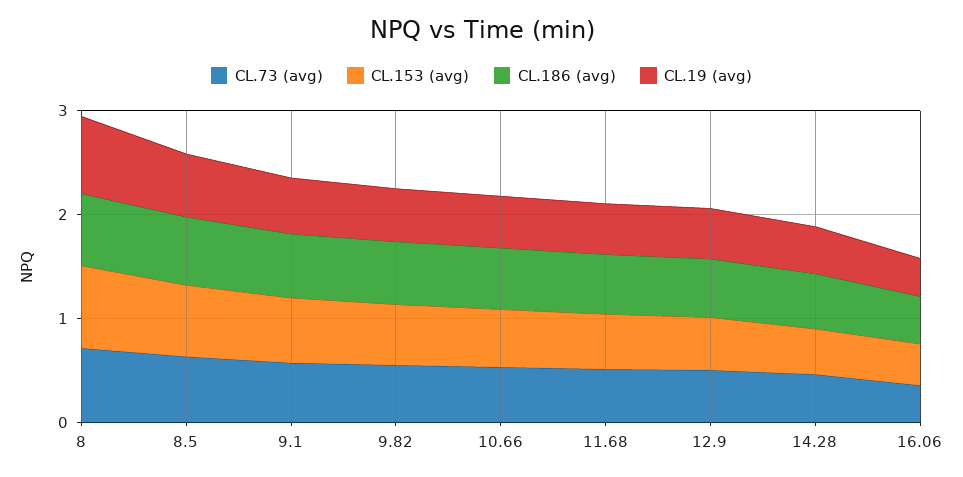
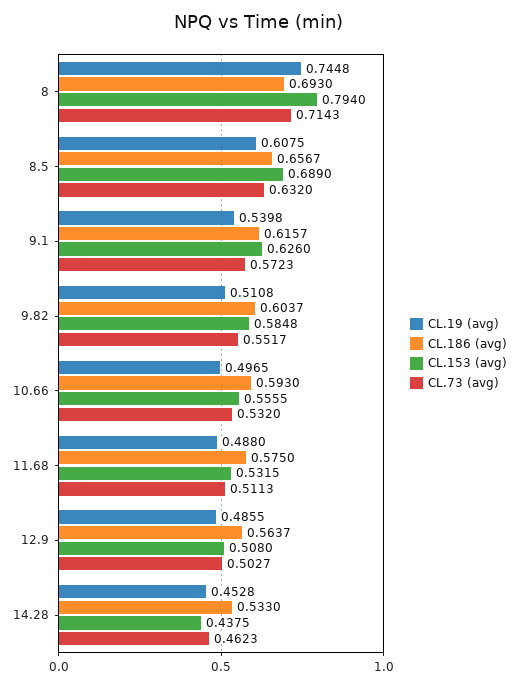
CL.73 (avg), 16.06: 0.4 -> none
CL.153 (avg), 16.06: 0.4 -> none
CL.186 (avg), 16.06: 0.4 -> none
CL.19 (avg), 16.06: 0.4 -> none

